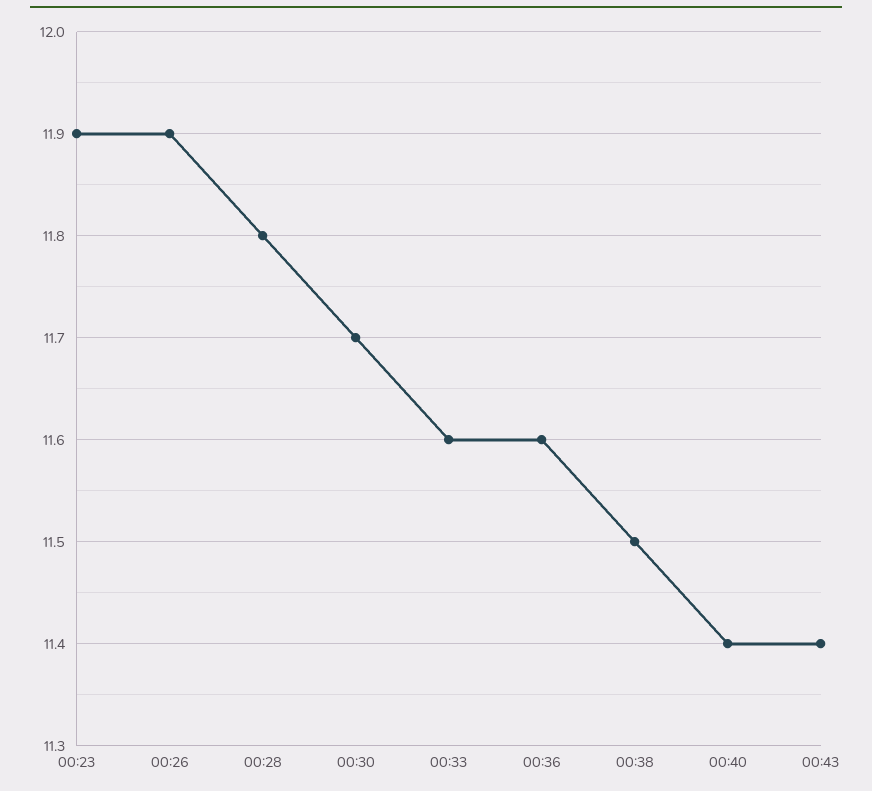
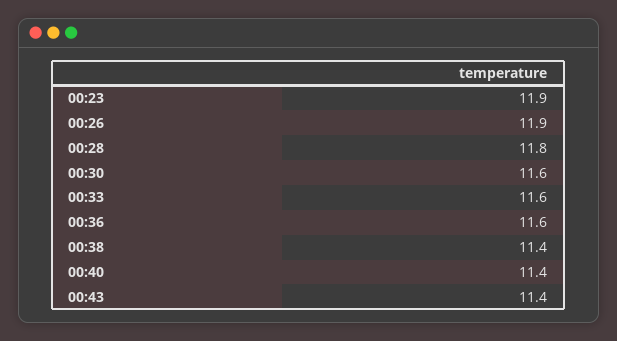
00:30: 11.7 -> 11.6
00:38: 11.5 -> 11.4

